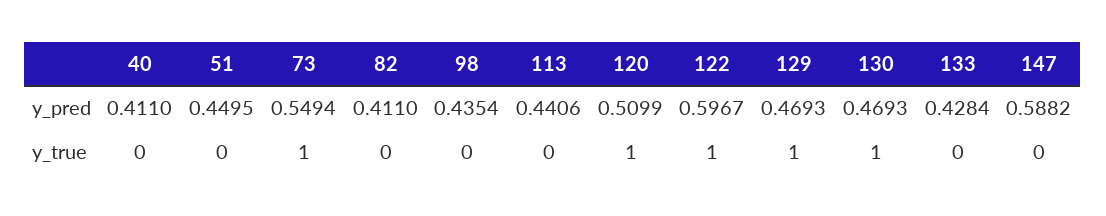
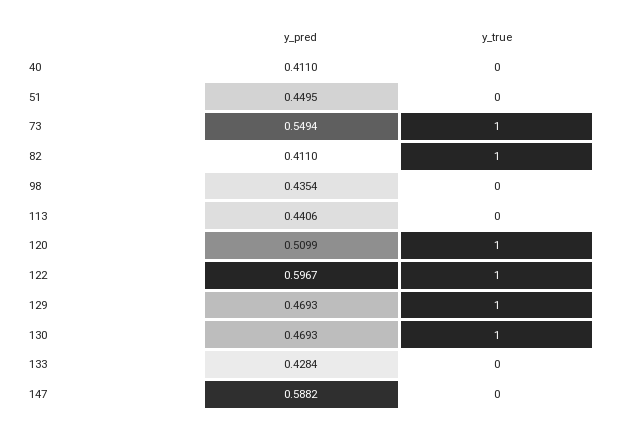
82, y_true: 0 -> 1

